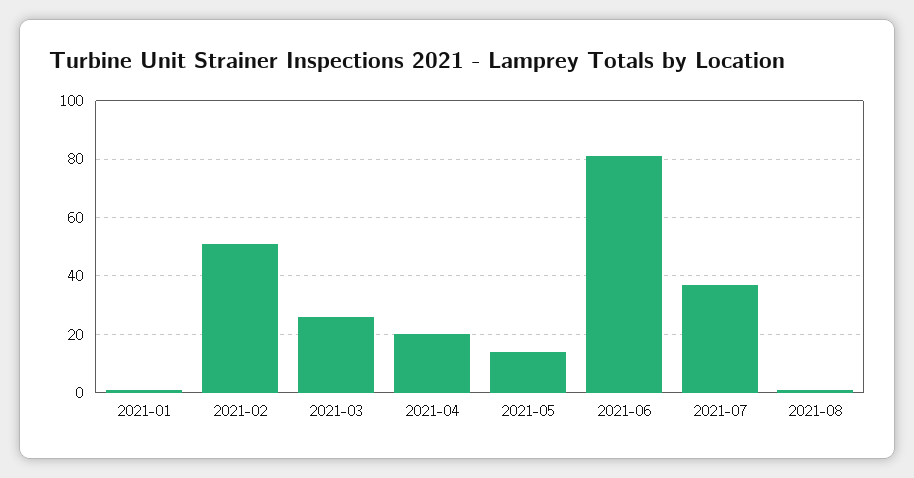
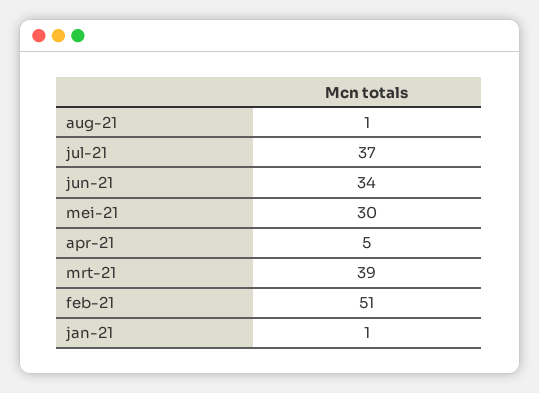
2021-03: 25 -> 39
2021-04: 20 -> 5
2021-05: 15 -> 30
2021-06: 80 -> 34

